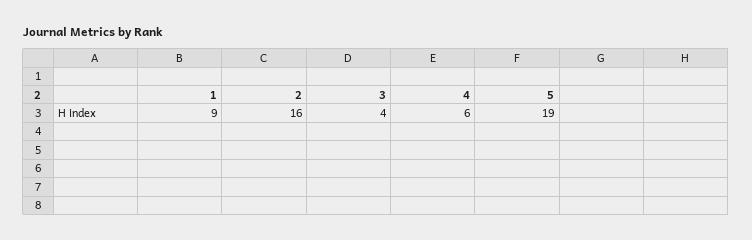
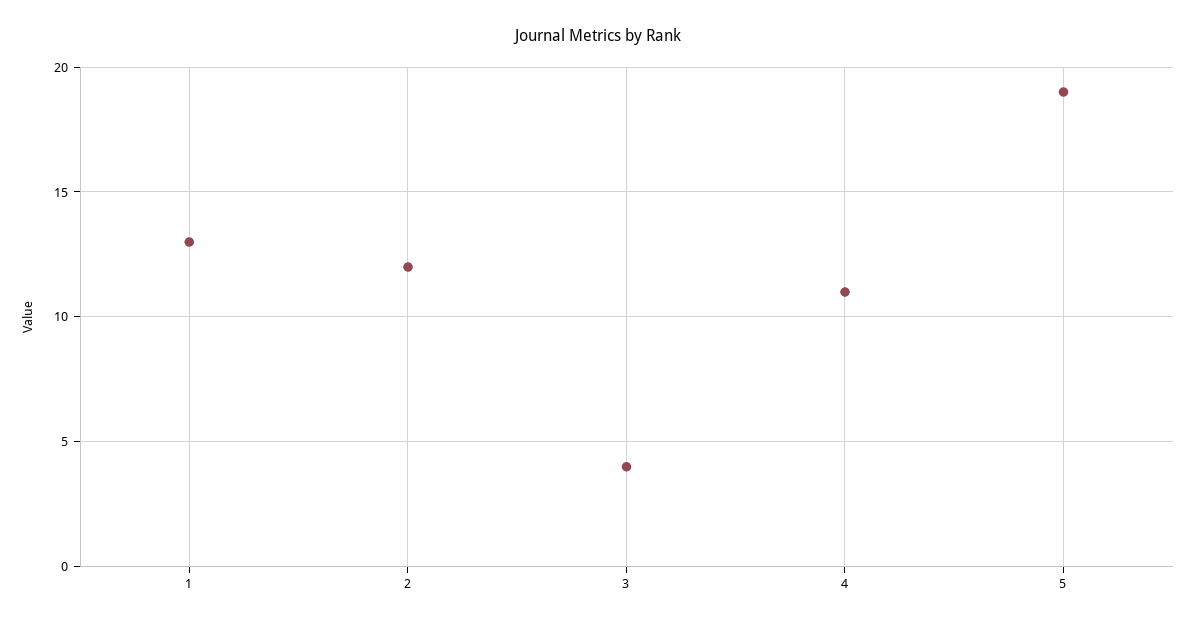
1: 9 -> 13
2: 16 -> 12
4: 6 -> 11

